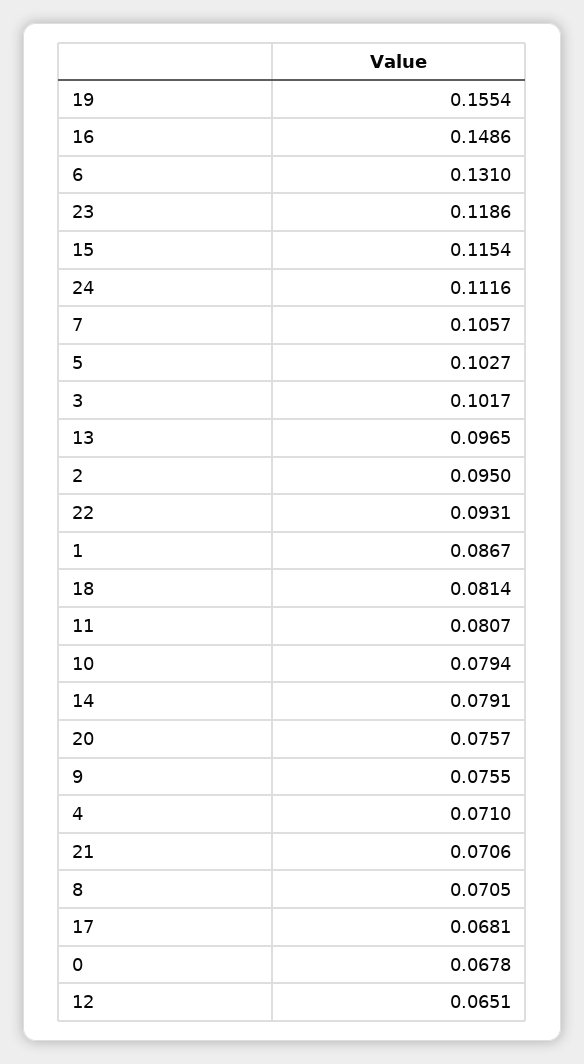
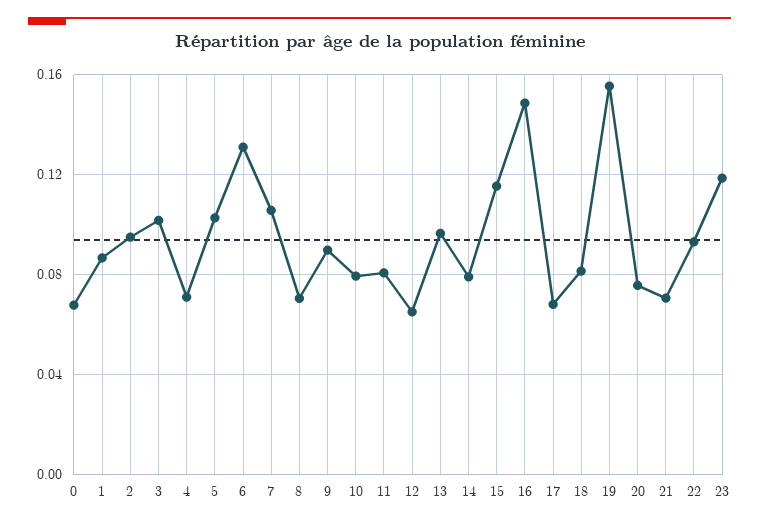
24: 0.1116 -> none
9: 0.0755 -> 0.09

